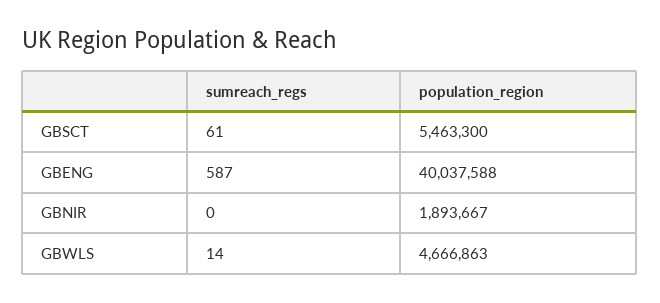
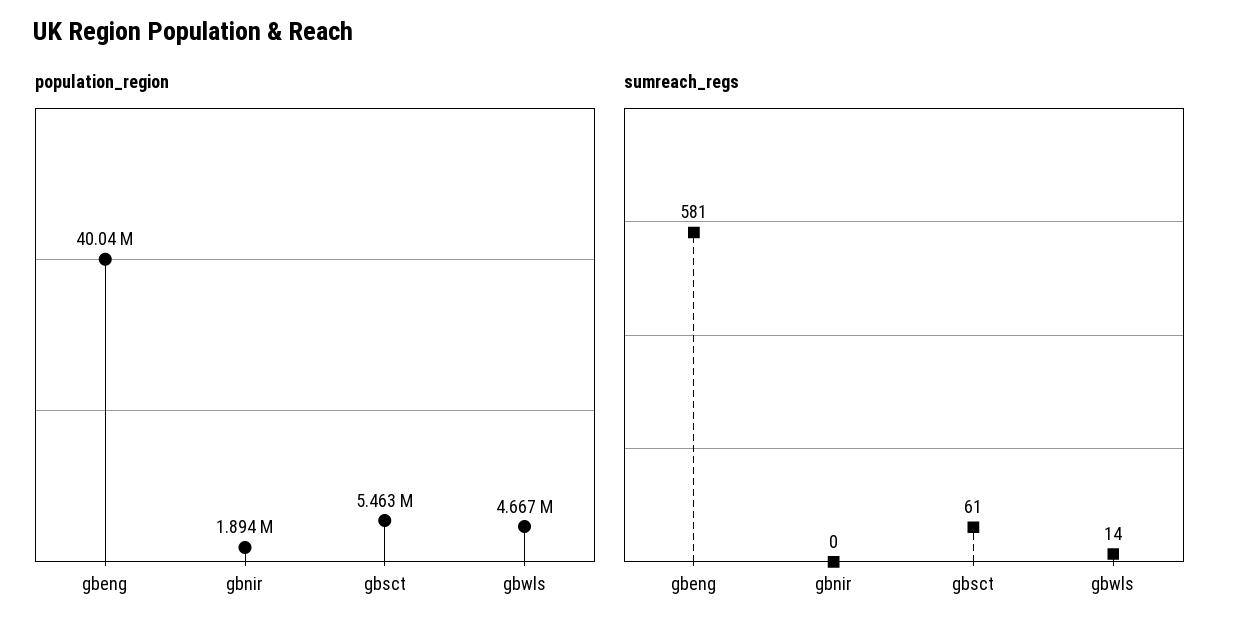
sumreach_regs, GBENG: 587 -> 581

